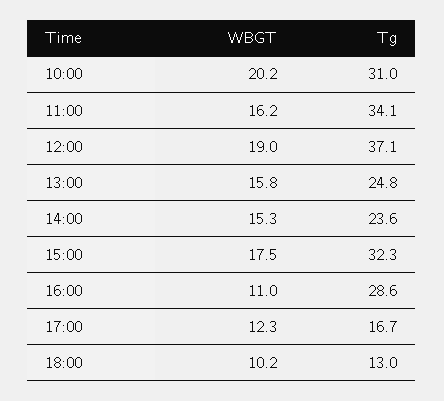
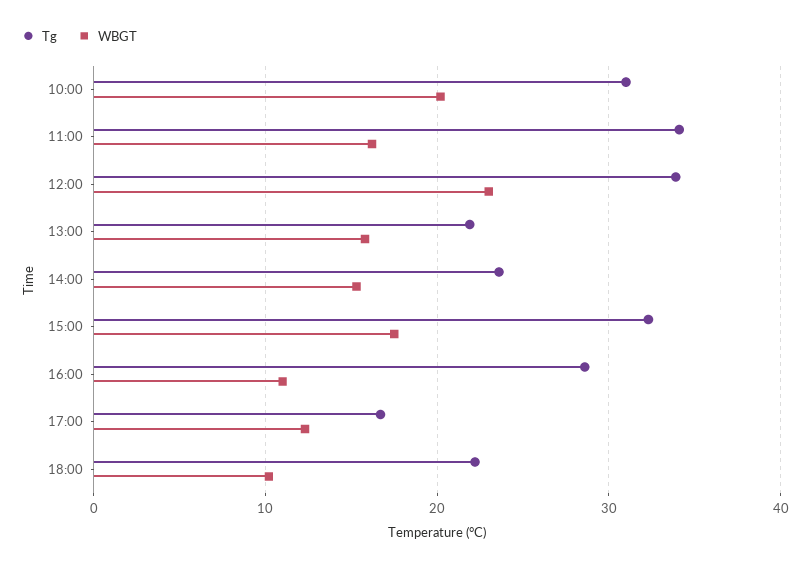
WBGT, 12:00: 19 -> 23
Tg, 12:00: 37.1 -> 34
Tg, 13:00: 24.8 -> 22
Tg, 18:00: 13 -> 22

